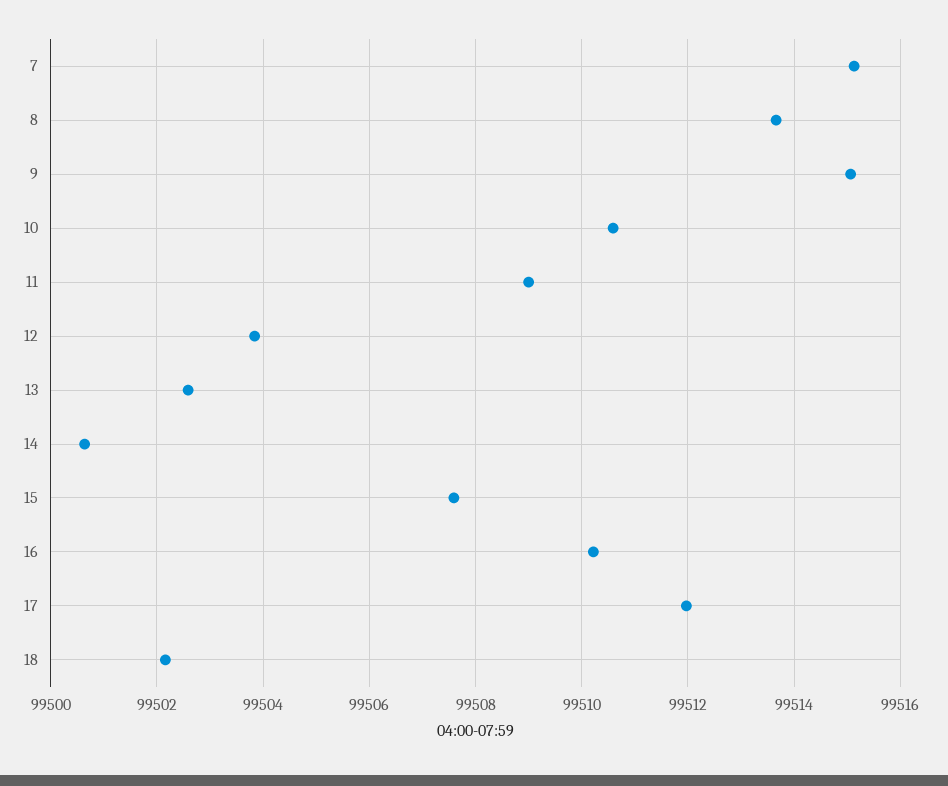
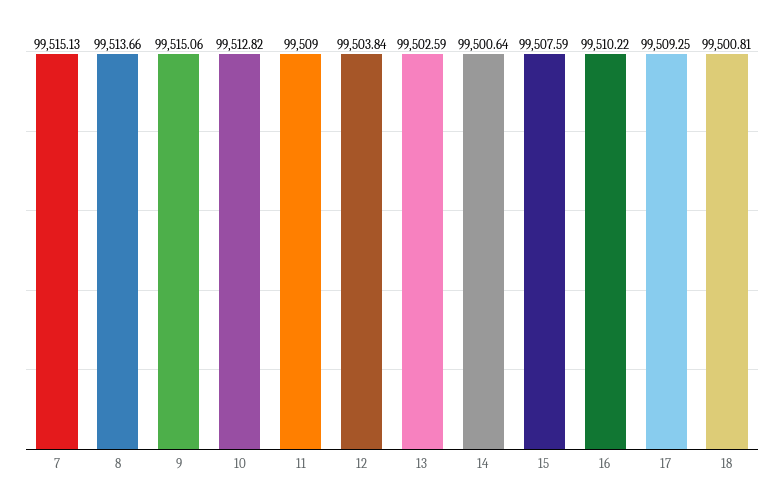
10: 99510.6 -> 99512.82
17: 99512 -> 99509.25
18: 99502.2 -> 99500.81

